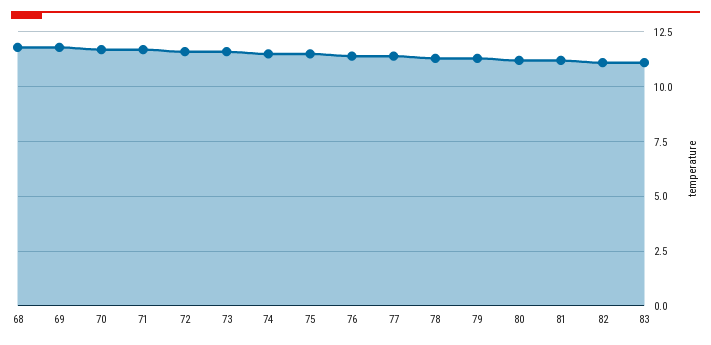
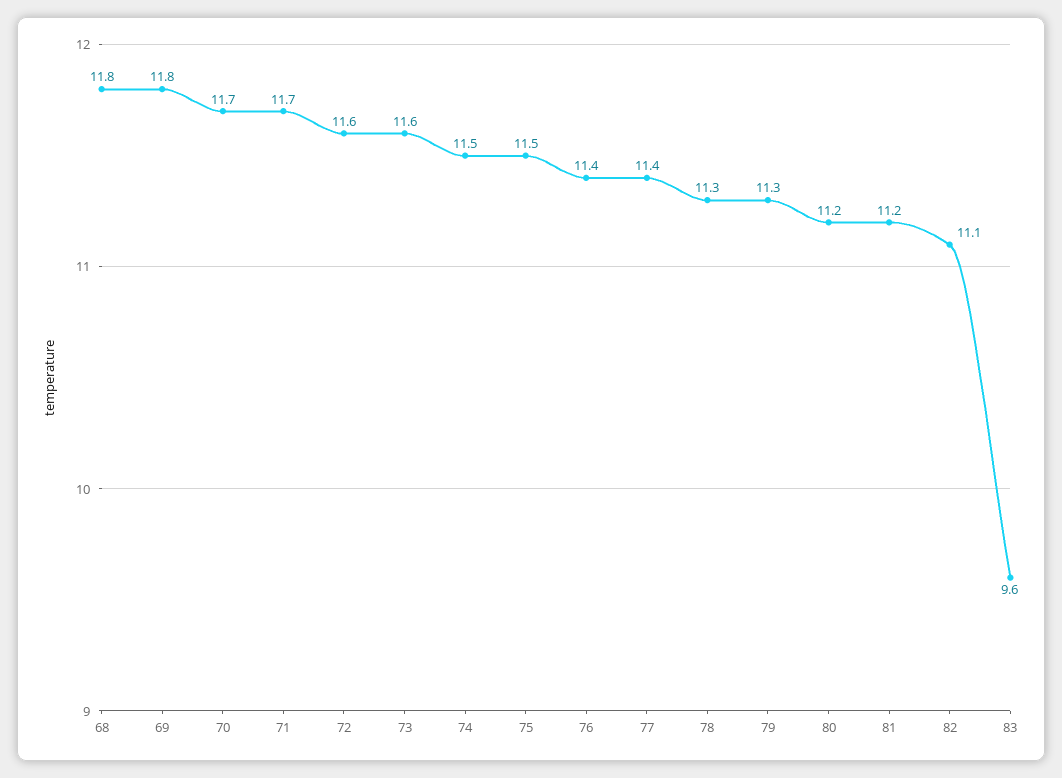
83: 11 -> 9.6

